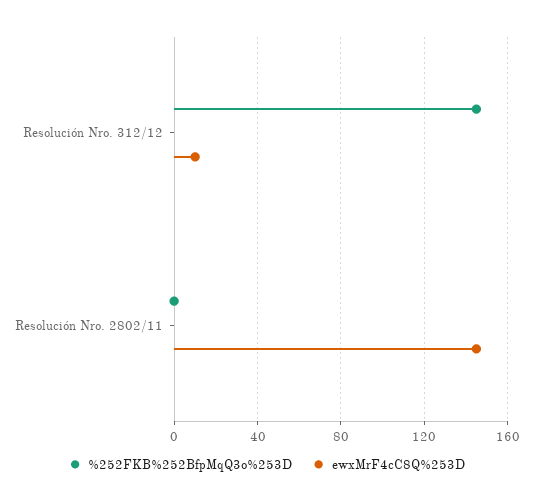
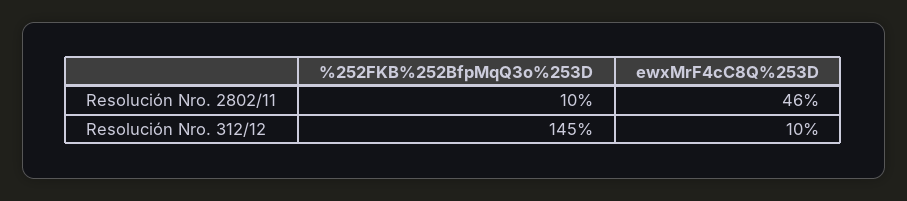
%252FKB%252BfpMqQ3o%253D, Resolución Nro. 2802/11: 0 -> 10
ewxMrF4cC8Q%253D, Resolución Nro. 2802/11: 145 -> 46

